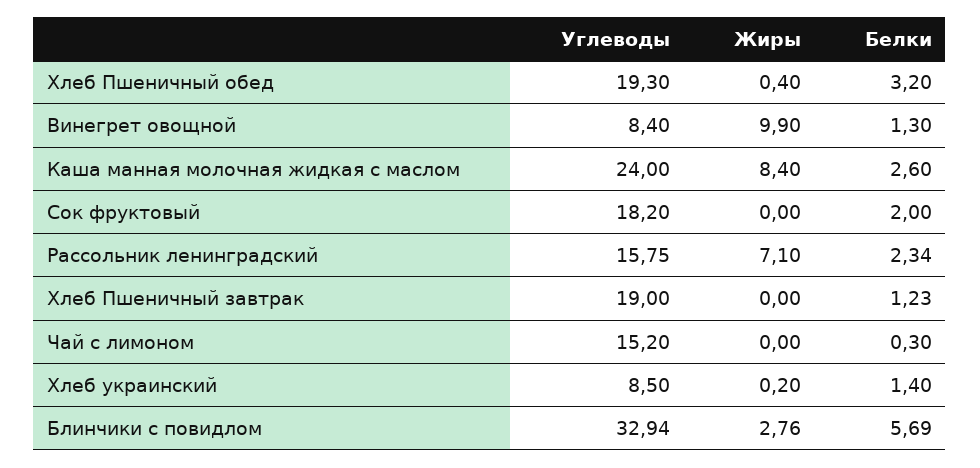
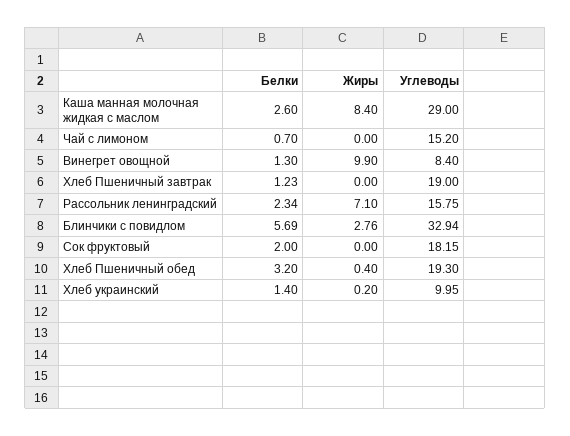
Углеводы, Каша манная молочная жидкая с маслом: 24 -> 29
Углеводы, Сок фруктовый: 18.2 -> 18.15
Белки, Чай с лимоном: 0.3 -> 0.7
Углеводы, Хлеб украинский: 8.5 -> 9.95

